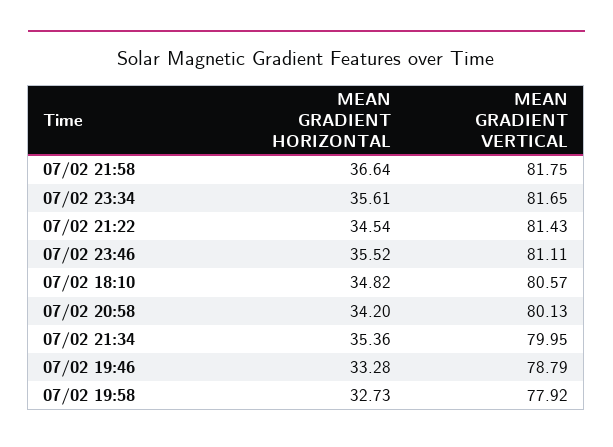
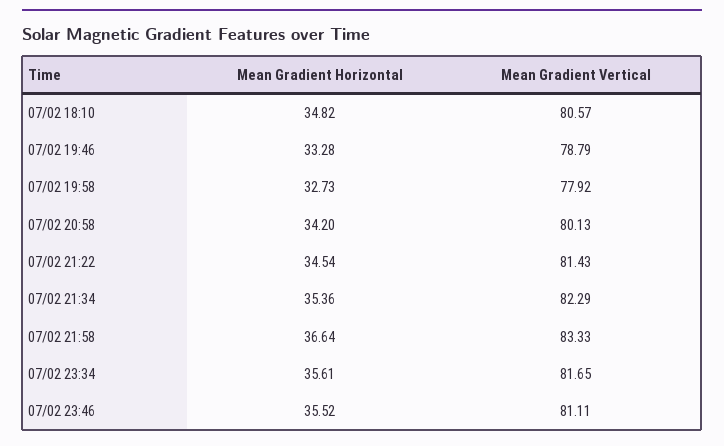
MEAN GRADIENT VERTICAL, 07/02 21:58: 81.75 -> 83.33
MEAN GRADIENT VERTICAL, 07/02 21:34: 79.95 -> 82.29

